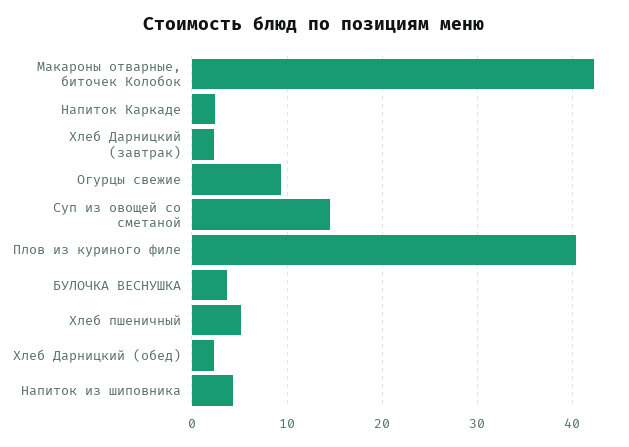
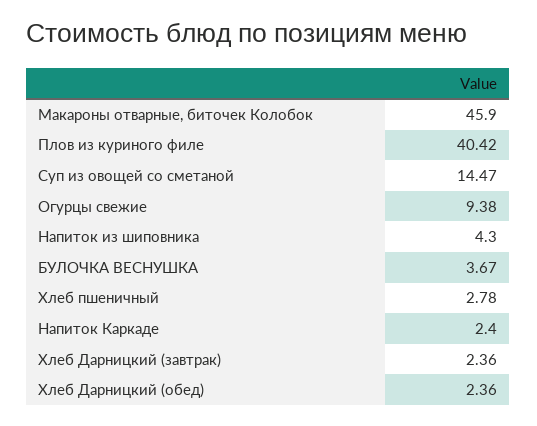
Макароны отварные, биточек Колобок: 42 -> 45.9
Хлеб пшеничный: 5 -> 2.78

